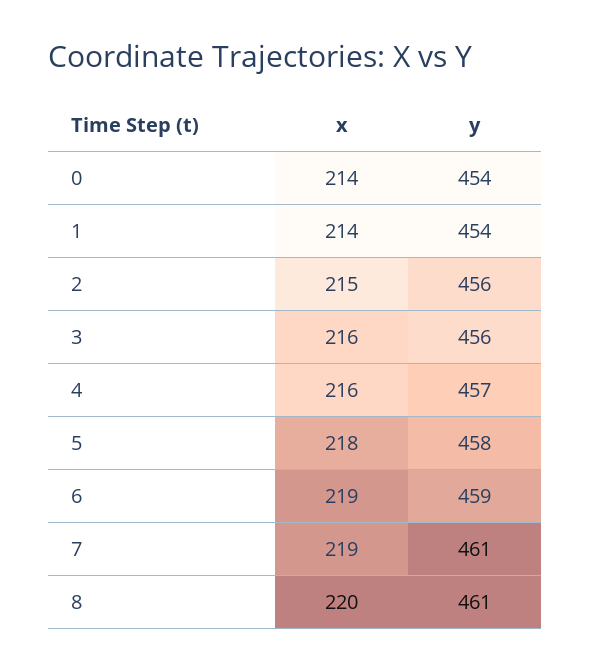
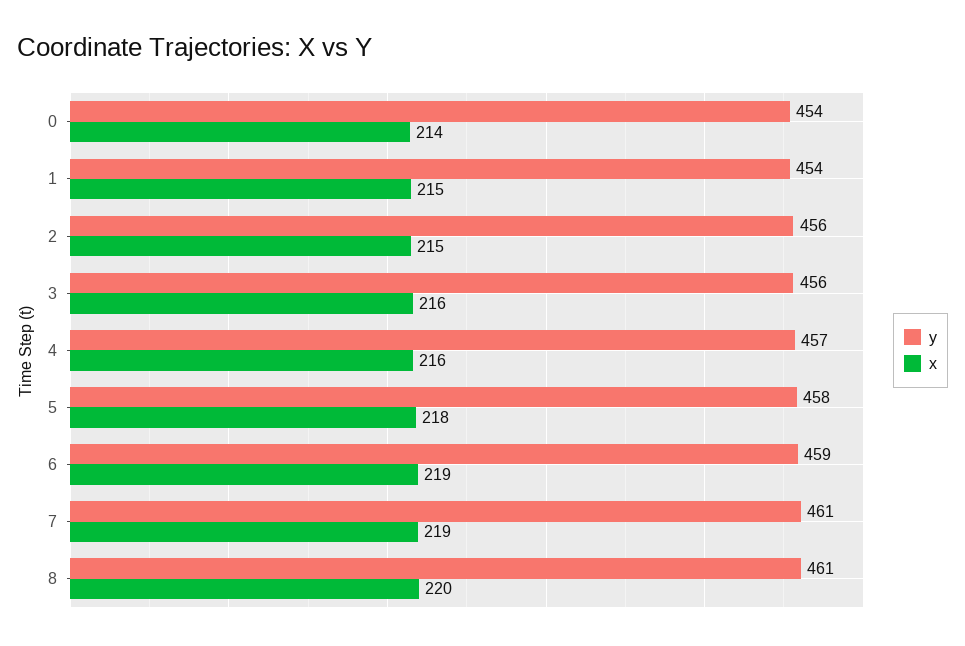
x, 1: 214 -> 215

